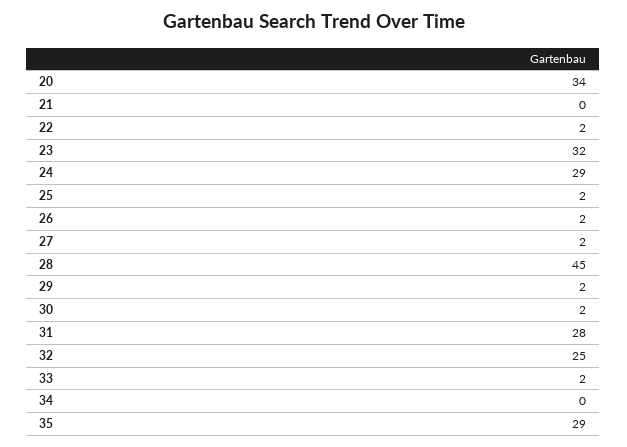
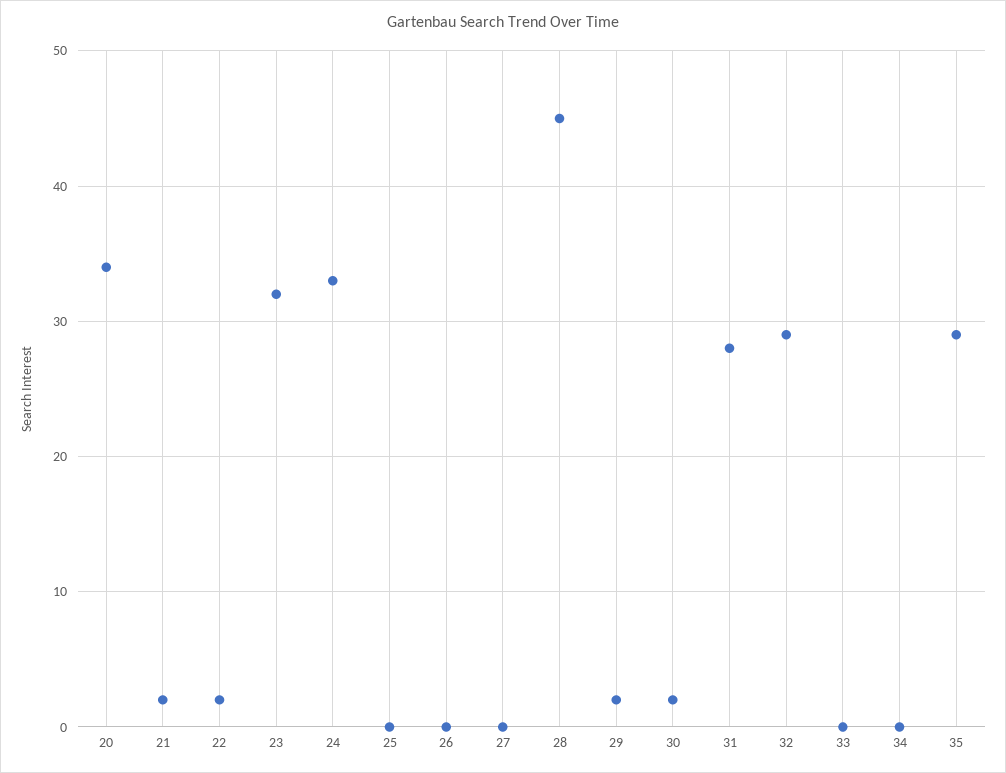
21: 0 -> 2
24: 29 -> 33
25: 2 -> 0
26: 2 -> 0
27: 2 -> 0
32: 25 -> 29
33: 2 -> 0

